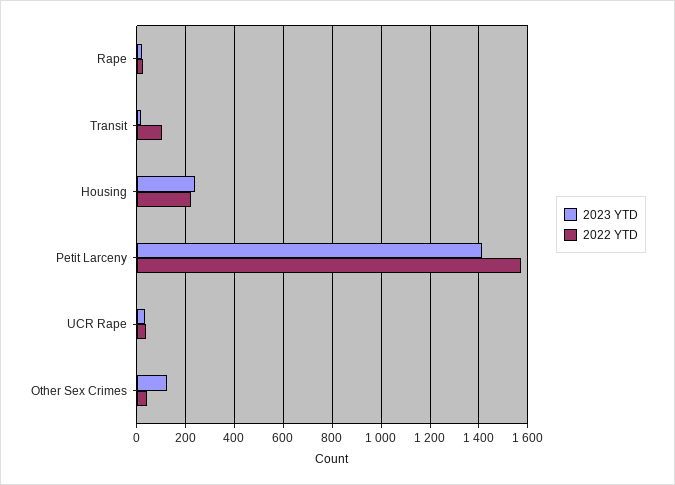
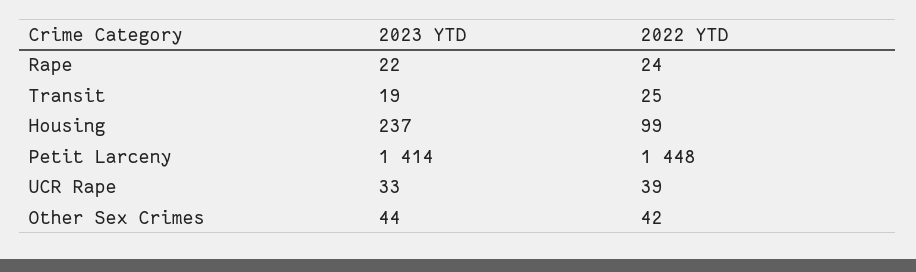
2022 YTD, Transit: 100 -> 25
2022 YTD, Housing: 225 -> 99
2022 YTD, Petit Larceny: 1575 -> 1448
2023 YTD, Other Sex Crimes: 125 -> 44

